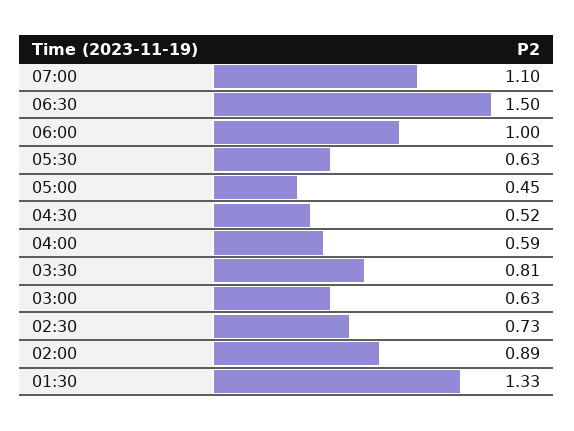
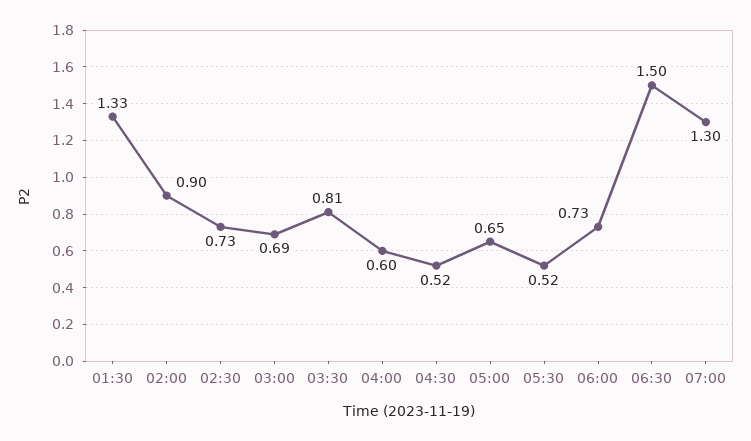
07:00: 1.1 -> 1.3
06:00: 1 -> 0.73
05:30: 0.63 -> 0.52
05:00: 0.45 -> 0.65
04:00: 0.59 -> 0.6
03:00: 0.63 -> 0.69
02:00: 0.89 -> 0.9

